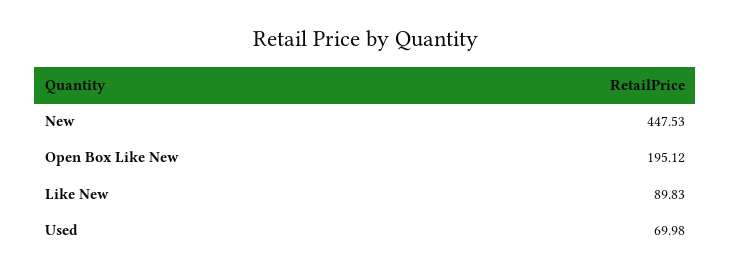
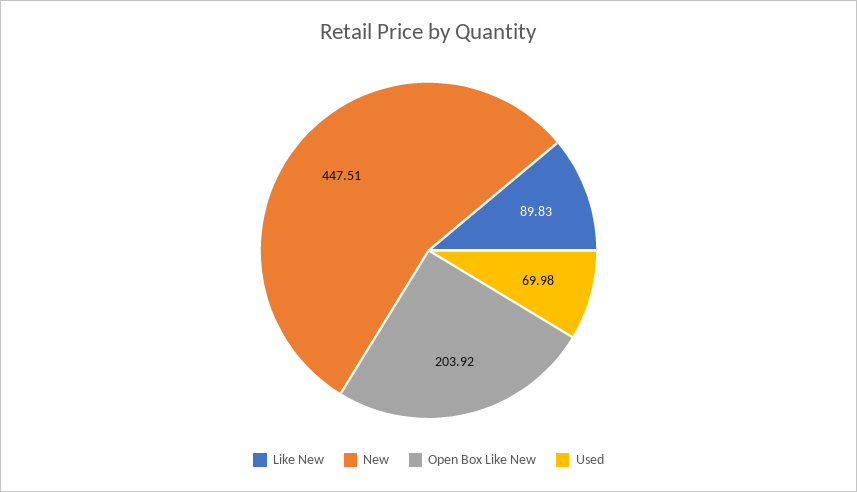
New: 447.53 -> 447.51
Open Box Like New: 195.12 -> 203.92

